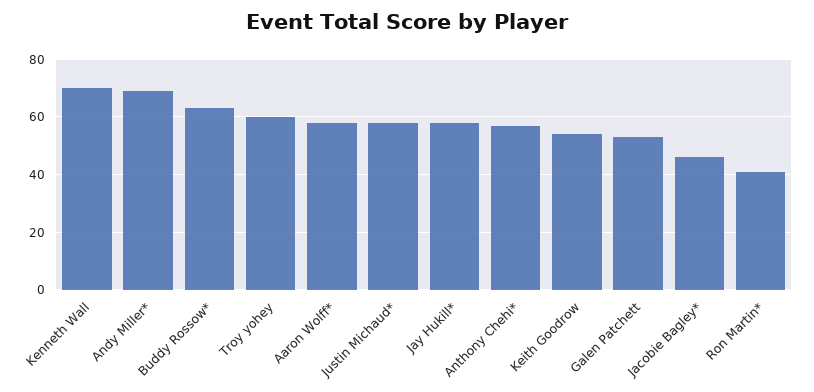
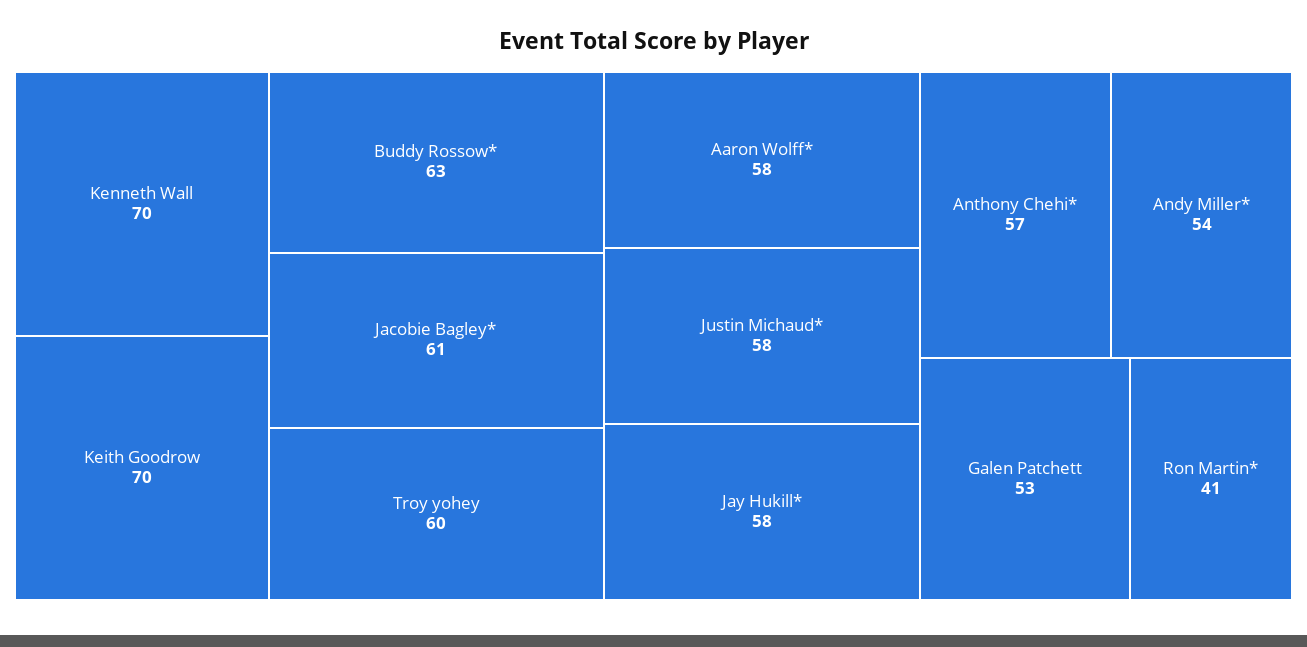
Andy Miller*: 70 -> 54
Keith Goodrow: 55 -> 70
Jacobie Bagley*: 45 -> 61

